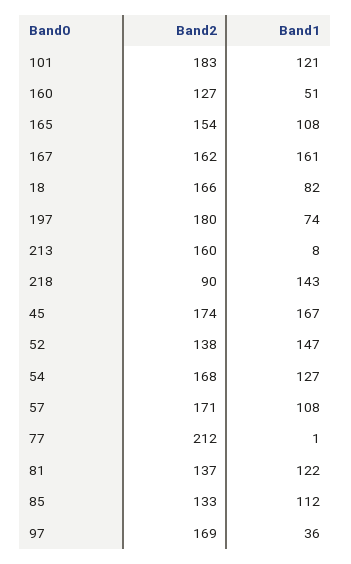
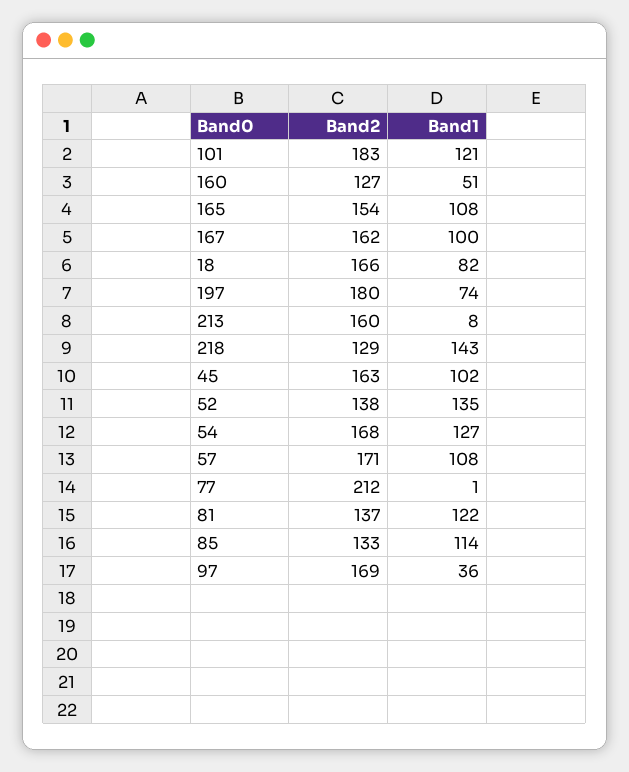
Band1, 167: 161 -> 100
Band2, 218: 90 -> 129
Band2, 45: 174 -> 163
Band1, 45: 167 -> 102
Band1, 52: 147 -> 135
Band1, 85: 112 -> 114

